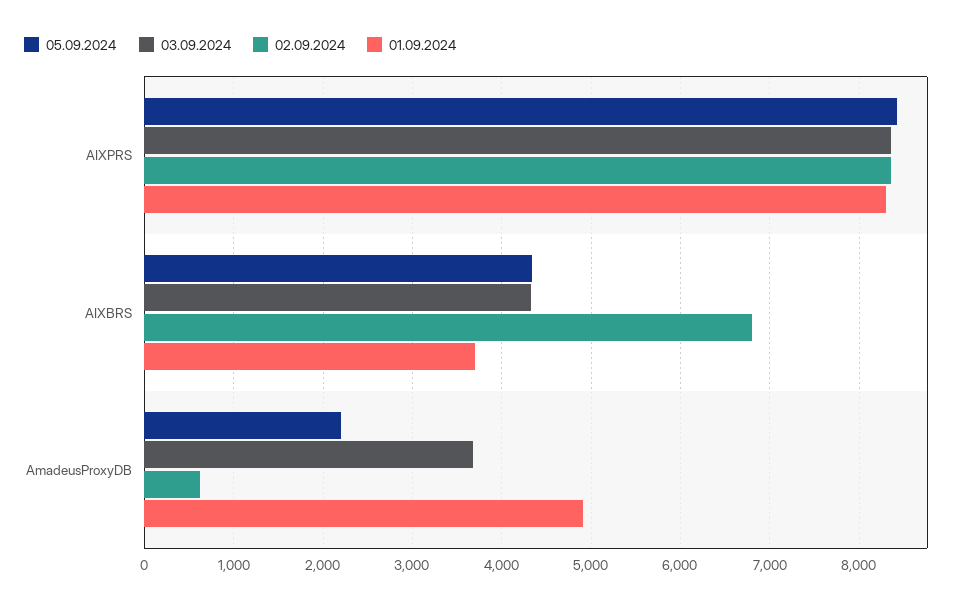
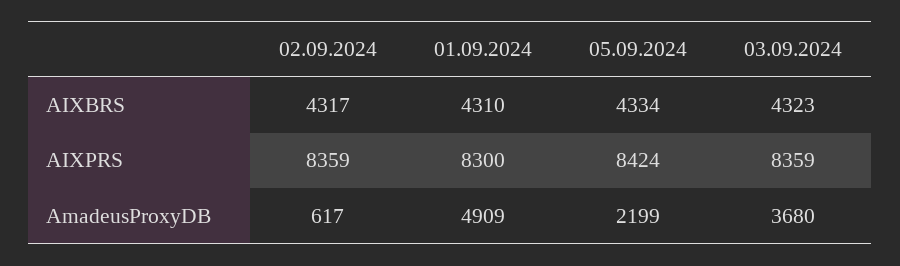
02.09.2024, AIXBRS: 6800 -> 4317
01.09.2024, AIXBRS: 3700 -> 4310

